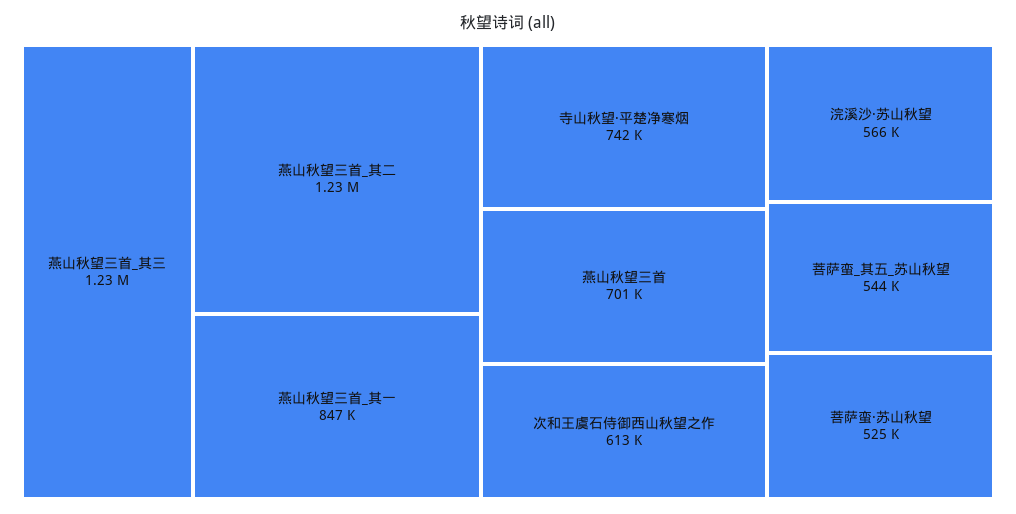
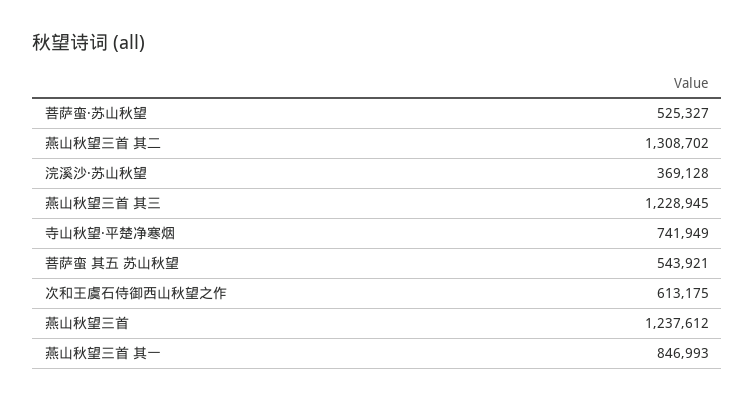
燕山秋望三首_其二: 1230000 -> 1308702
燕山秋望三首: 701000 -> 1237612
浣溪沙·苏山秋望: 566000 -> 369128

